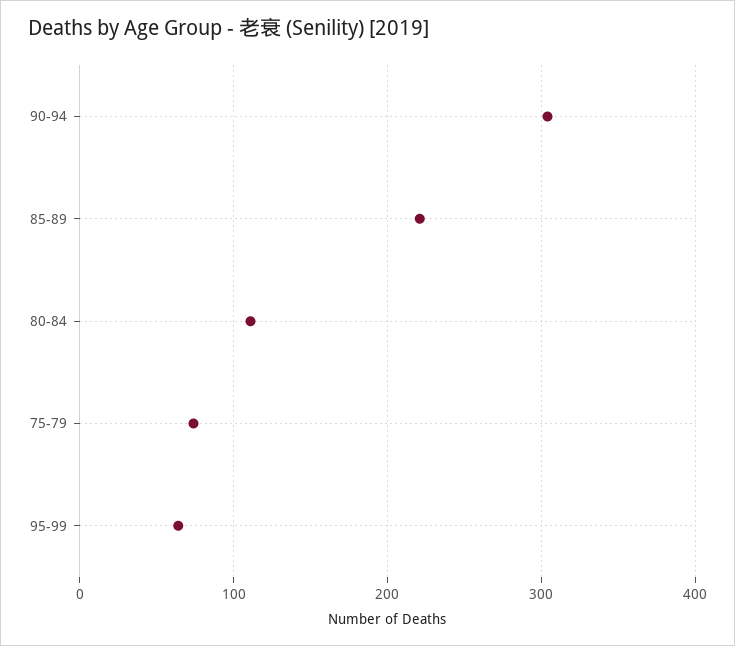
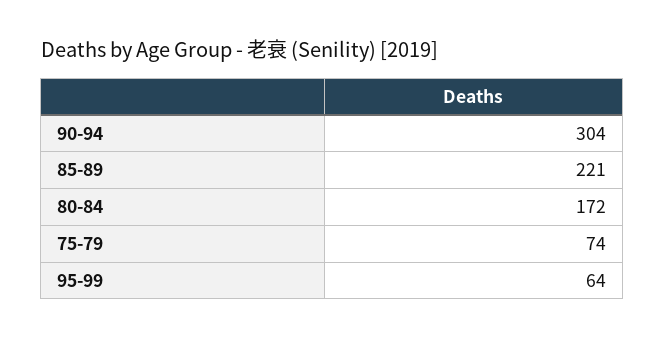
80-84: 110 -> 172

